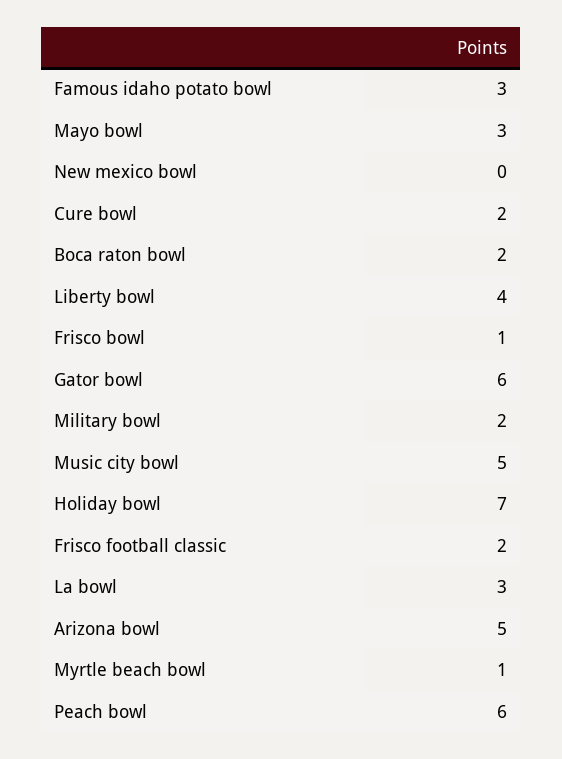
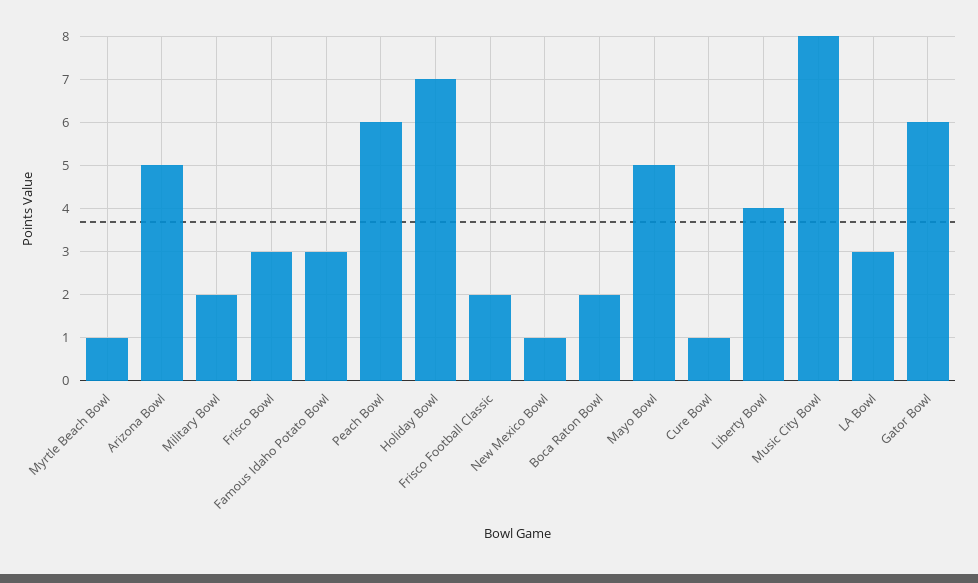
Mayo bowl: 3 -> 5
New mexico bowl: 0 -> 1
Cure bowl: 2 -> 1
Frisco bowl: 1 -> 3
Music city bowl: 5 -> 8

